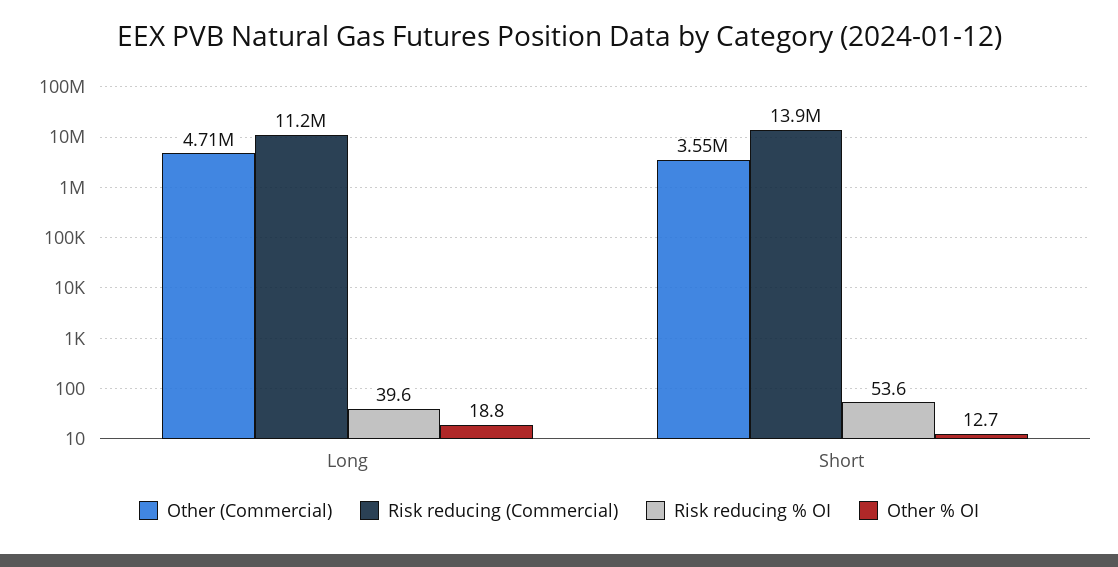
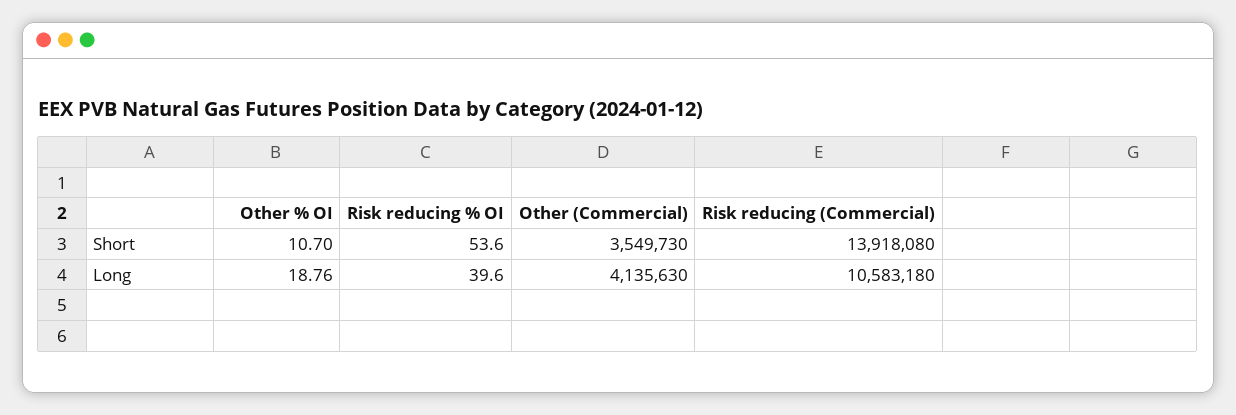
Other (Commercial), Long: 4710000 -> 4135630
Risk reducing (Commercial), Long: 11200000 -> 10583180
Other % OI, Short: 12.7 -> 10.7

